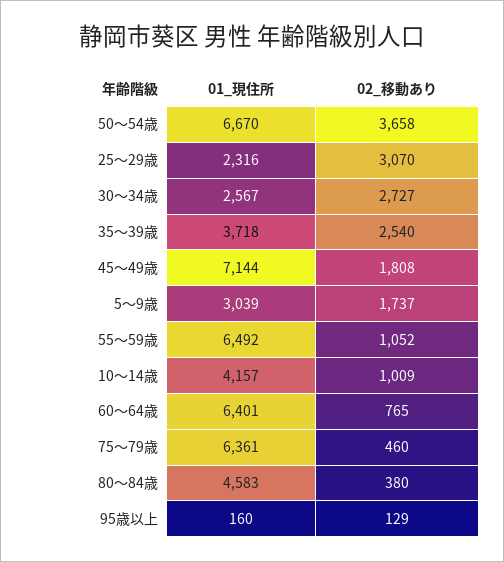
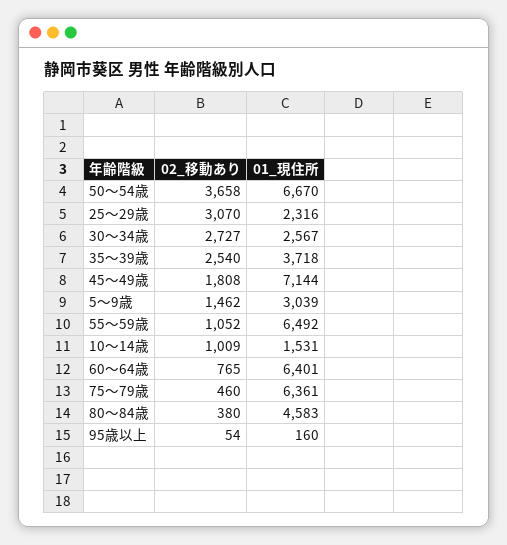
02_移動あり, 5～9歳: 1737 -> 1462
01_現住所, 10～14歳: 4157 -> 1531
02_移動あり, 95歳以上: 129 -> 54

